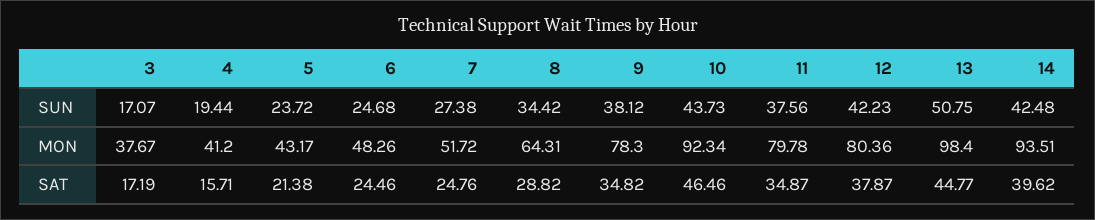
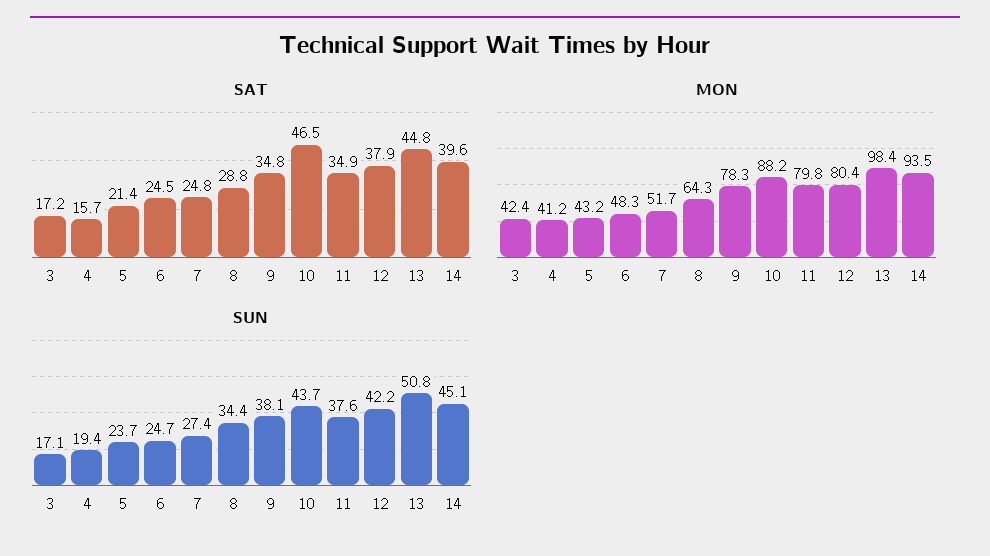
SUN, 14: 42.48 -> 45.1
MON, 3: 37.67 -> 42.4
MON, 10: 92.34 -> 88.2

